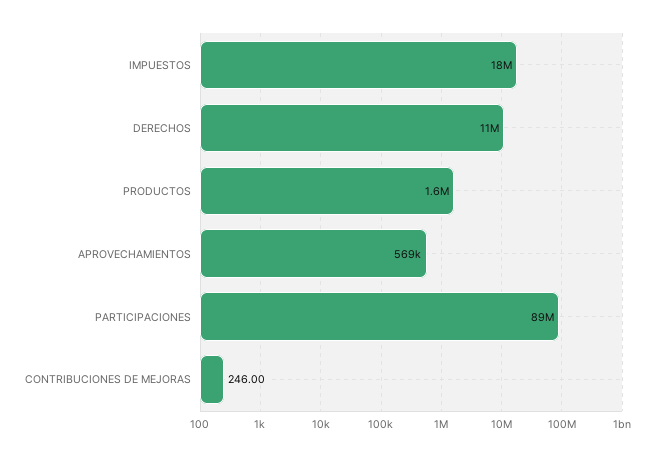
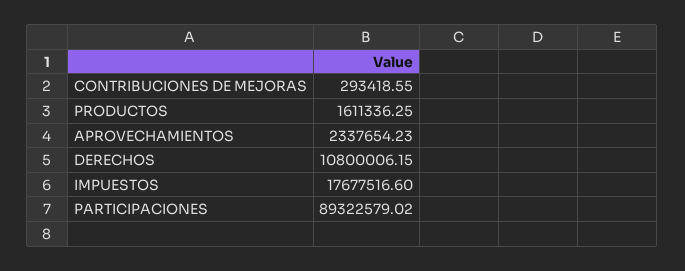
APROVECHAMIENTOS: 569000 -> 2337654.23
CONTRIBUCIONES DE MEJORAS: 246 -> 293418.55

